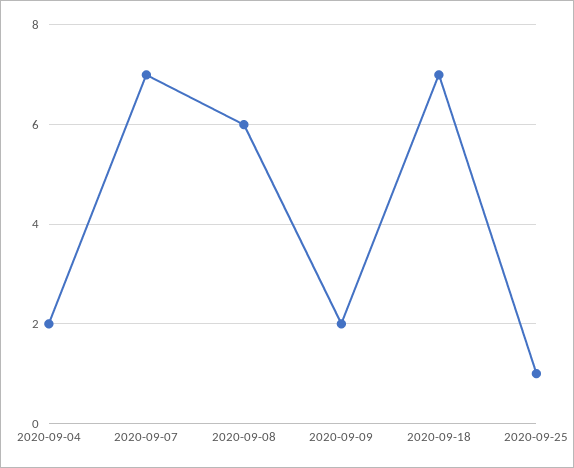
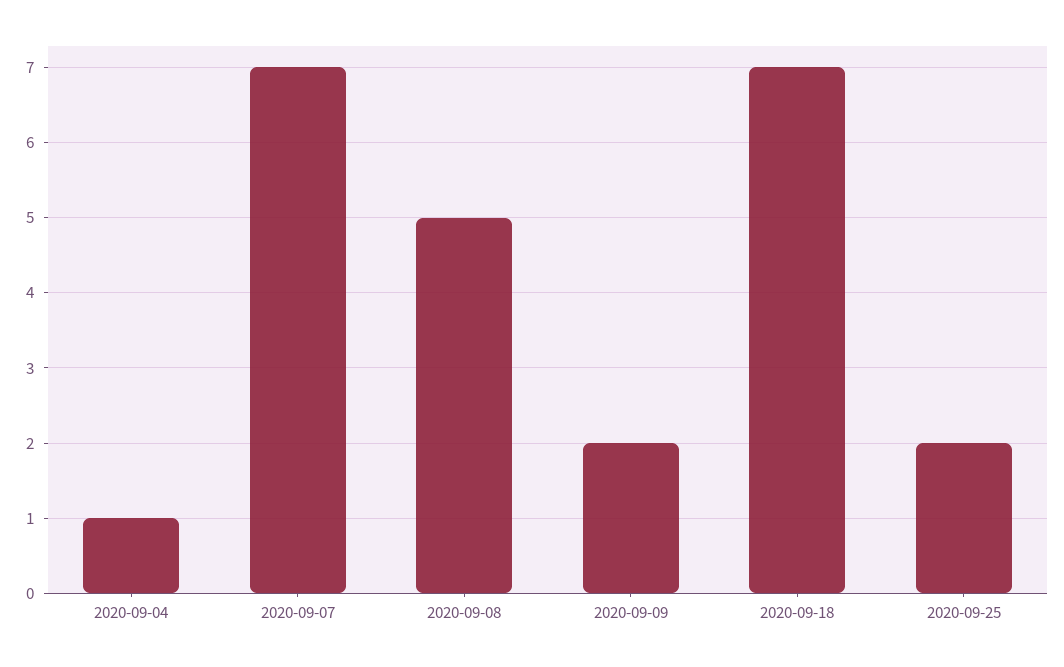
2020-09-04: 2 -> 1
2020-09-08: 6 -> 5
2020-09-25: 1 -> 2

